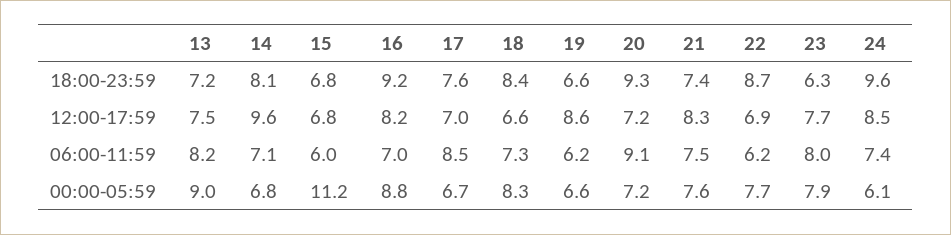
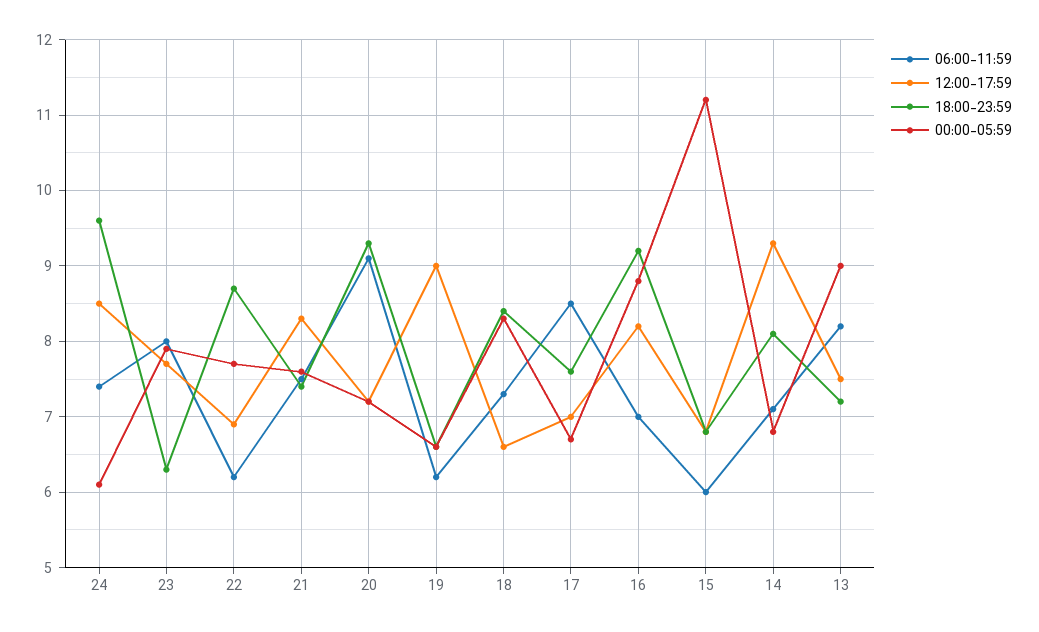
12:00-17:59, 14: 9.6 -> 9.3
12:00-17:59, 19: 8.6 -> 9

